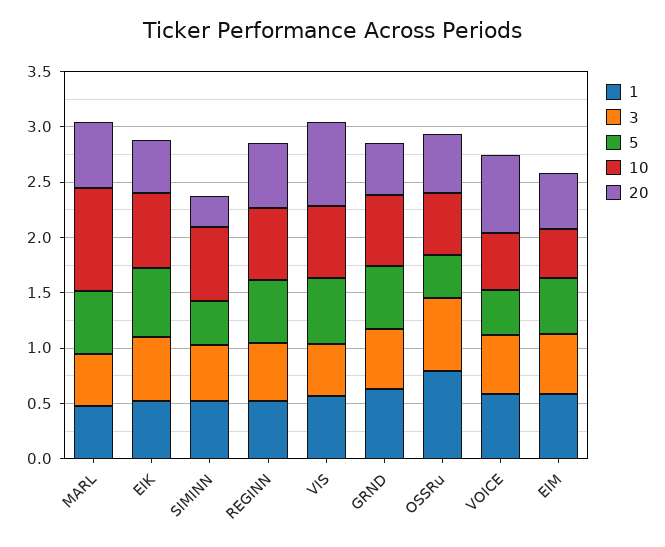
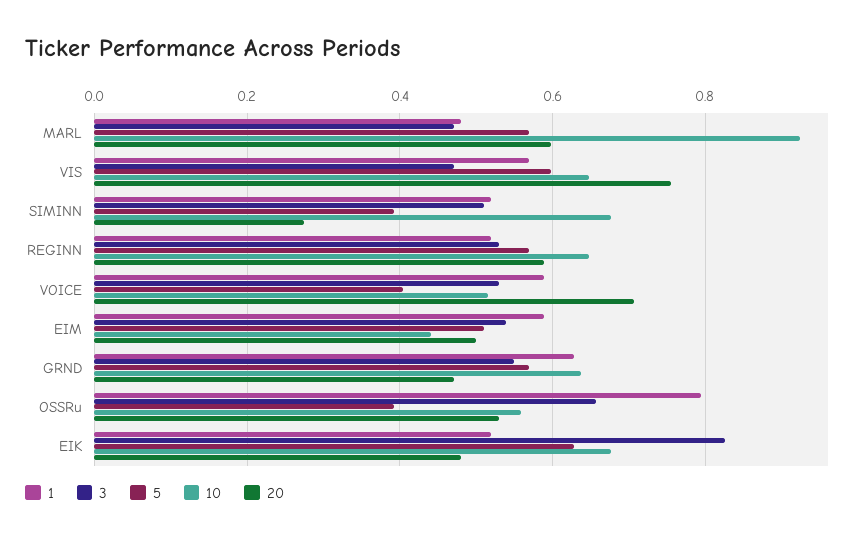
3, EIK: 0.6 -> 0.82

